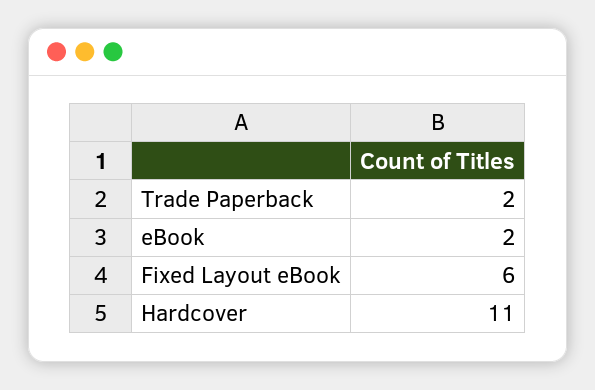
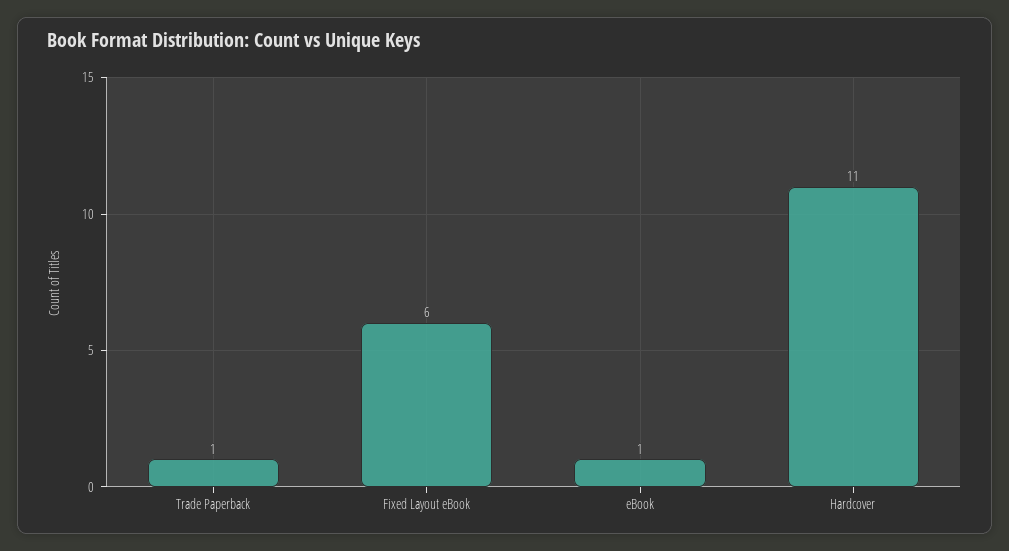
Trade Paperback: 2 -> 1
eBook: 2 -> 1

